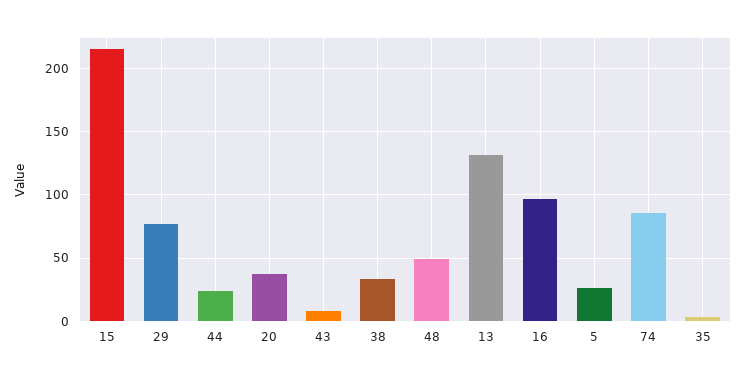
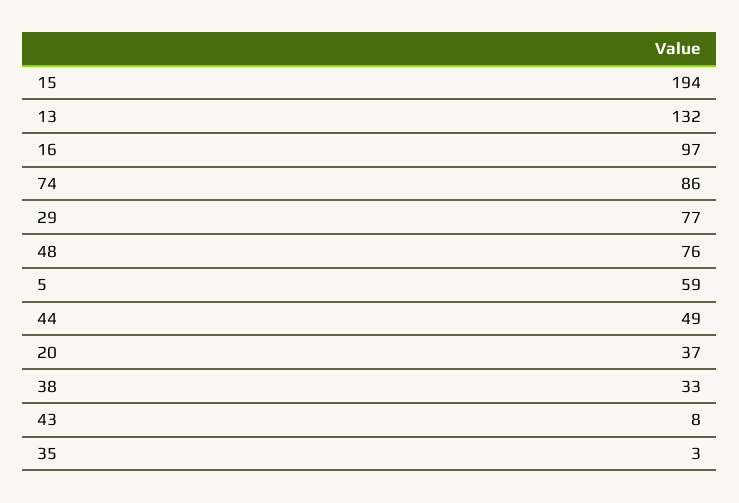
15: 215 -> 194
44: 25 -> 49
48: 50 -> 76
5: 25 -> 59

